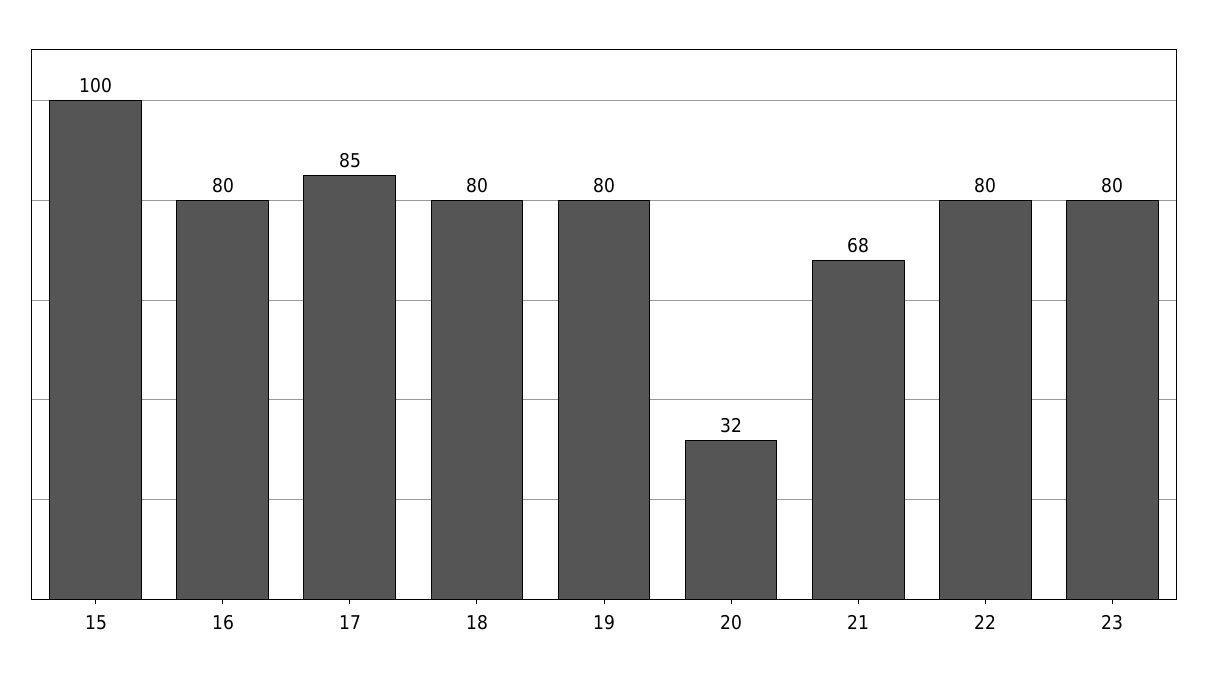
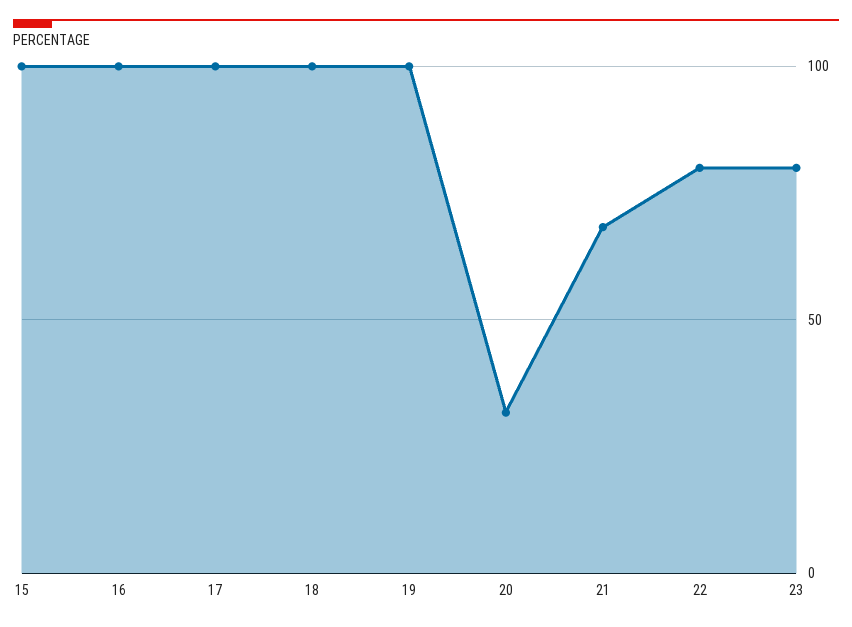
16: 80 -> 100
17: 85 -> 100
18: 80 -> 100
19: 80 -> 100

